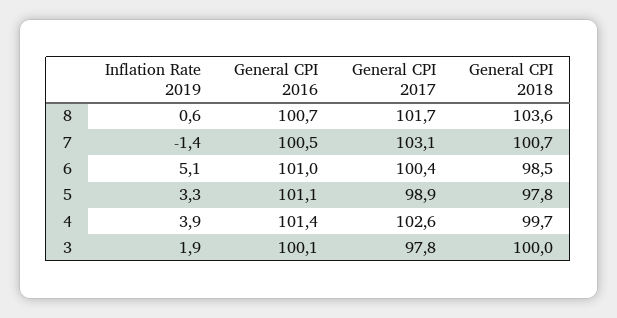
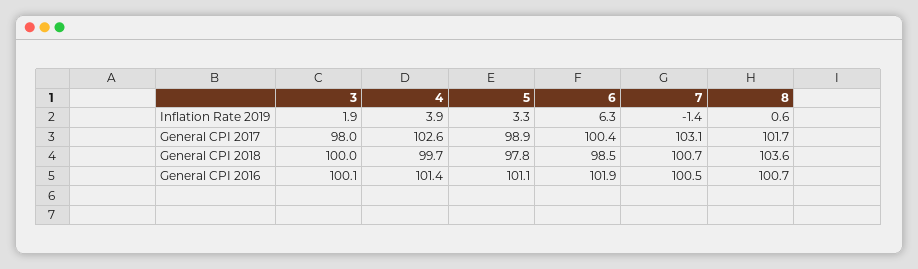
Inflation Rate 2019, 6: 5.1 -> 6.3
General CPI 2016, 6: 101 -> 101.9
General CPI 2017, 3: 97.8 -> 98

